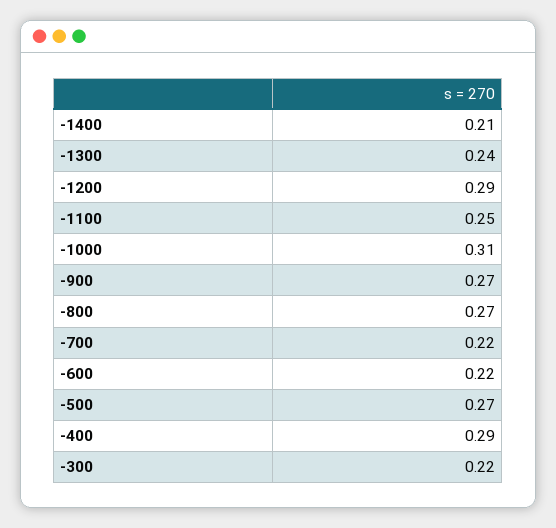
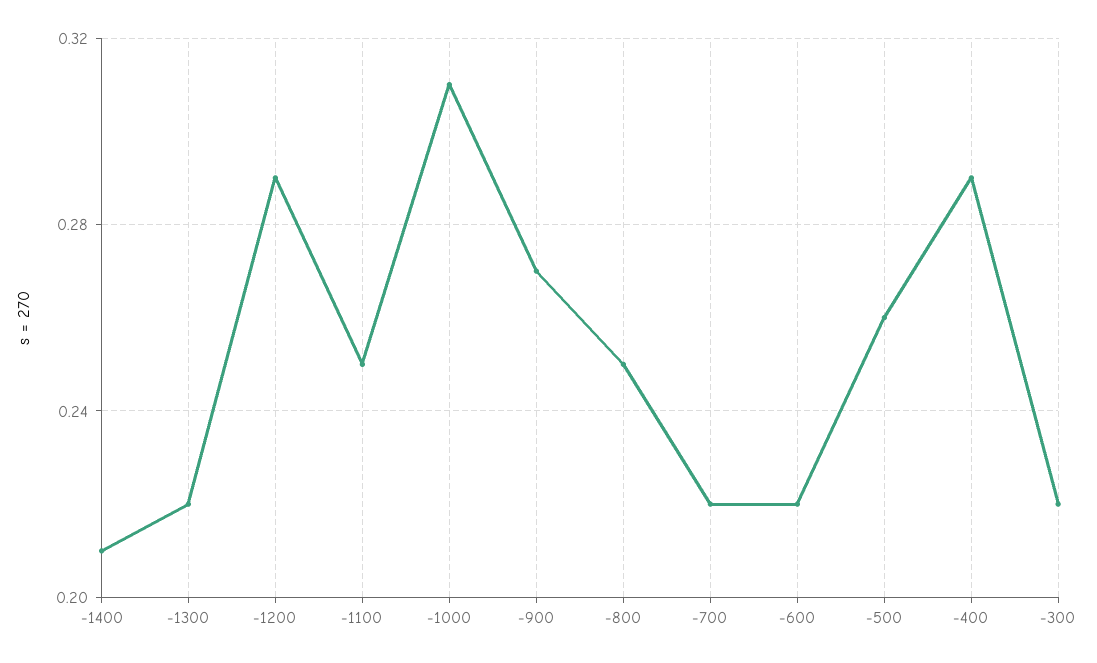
-1300: 0.24 -> 0.22
-800: 0.27 -> 0.25
-500: 0.27 -> 0.26

